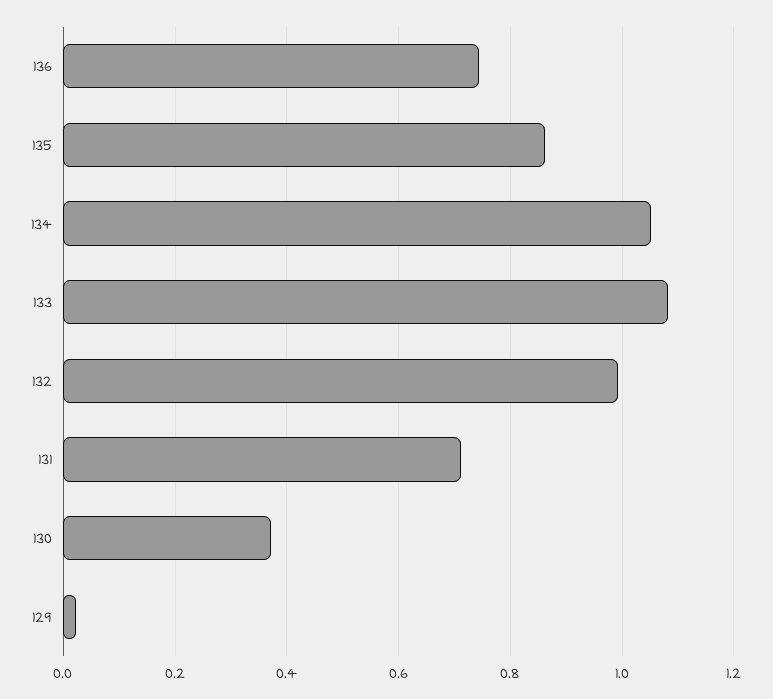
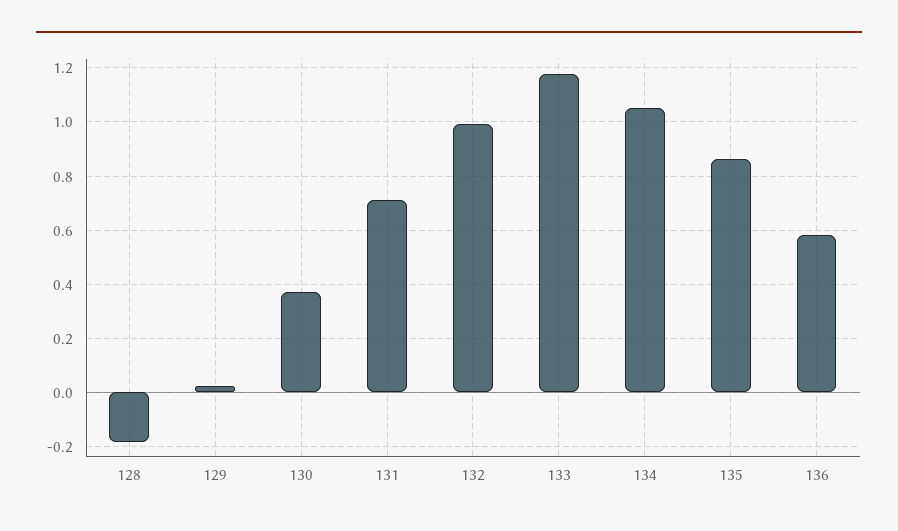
136: 0.74 -> 0.575
133: 1.08 -> 1.175
128: none -> -0.175

